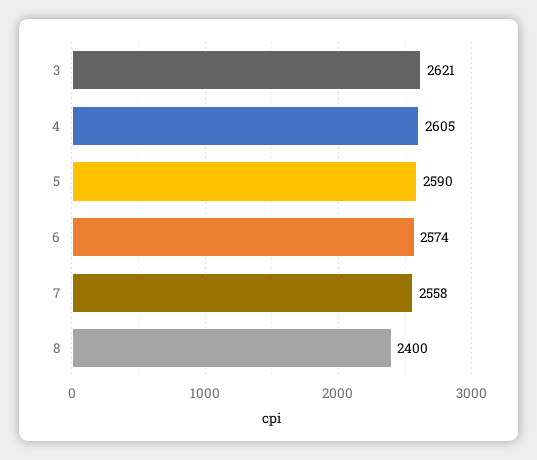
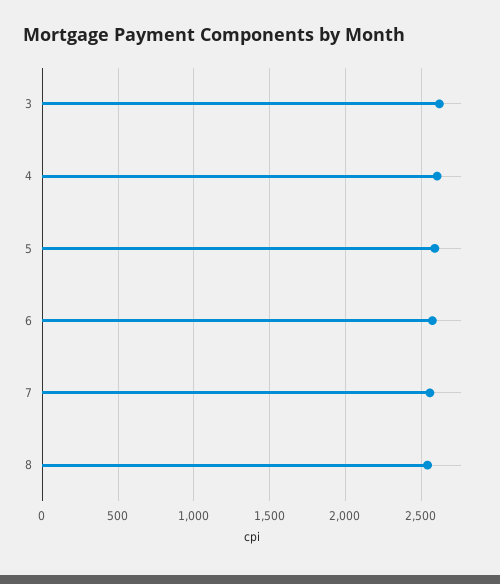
8: 2400 -> 2550

